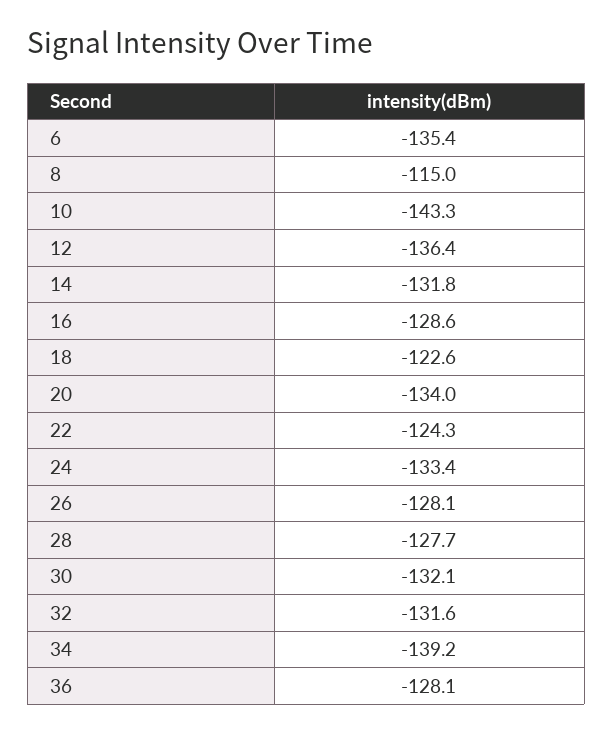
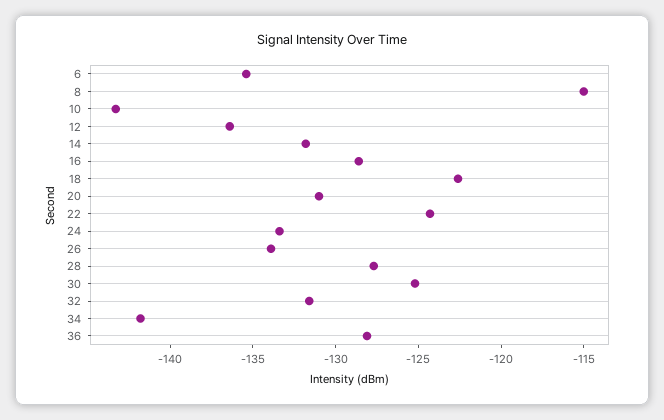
20: -134 -> -131
26: -128.1 -> -134
30: -132.1 -> -125
34: -139.2 -> -142

